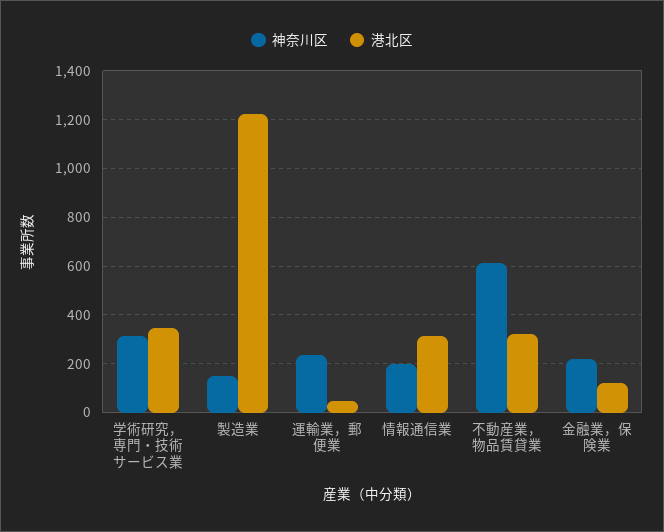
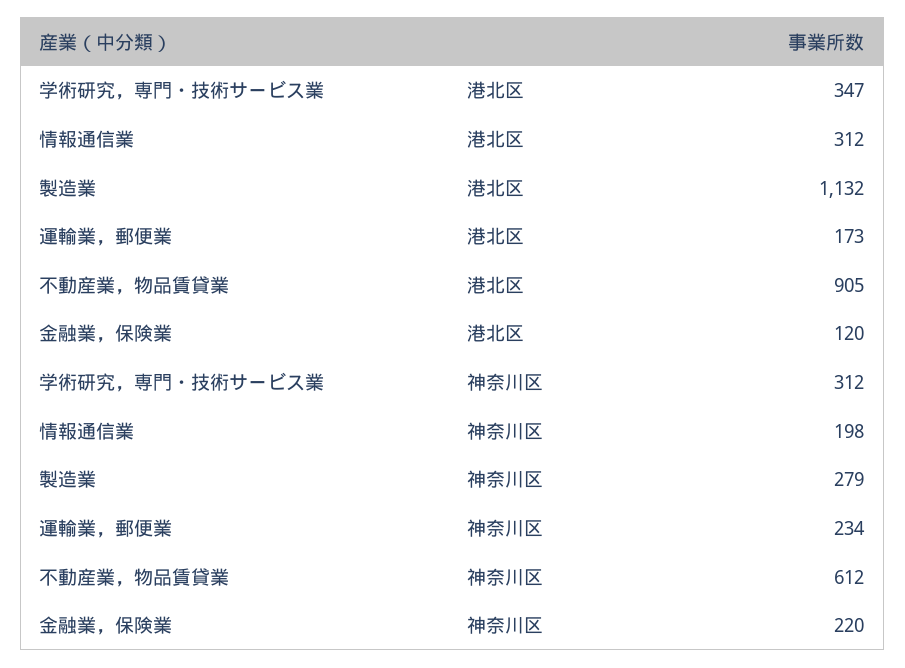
神奈川区, 製造業: 150 -> 279
港北区, 製造業: 1225 -> 1132
港北区, 運輸業，郵便業: 50 -> 173
港北区, 不動産業，物品賃貸業: 325 -> 905

